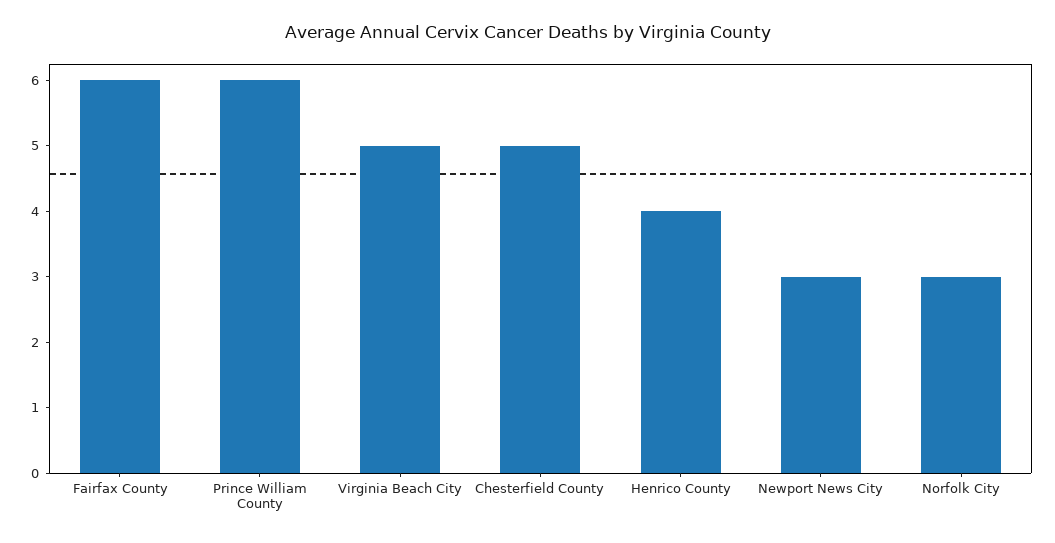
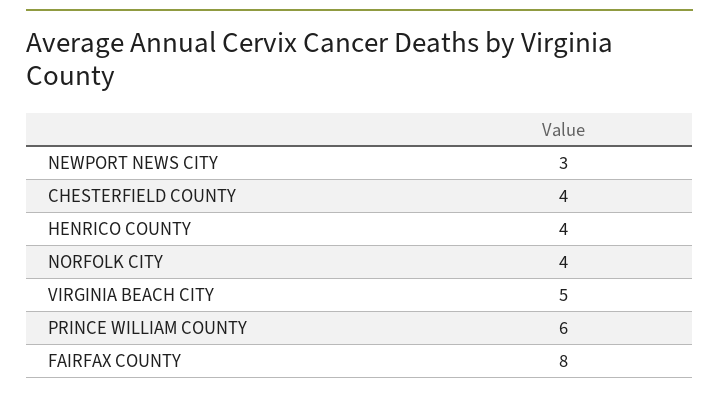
Fairfax County: 6 -> 8
Chesterfield County: 5 -> 4
Norfolk City: 3 -> 4

